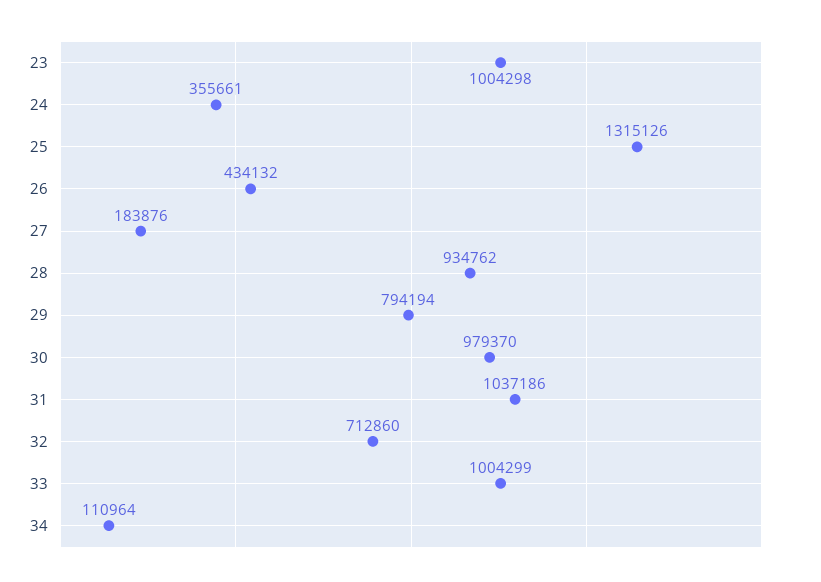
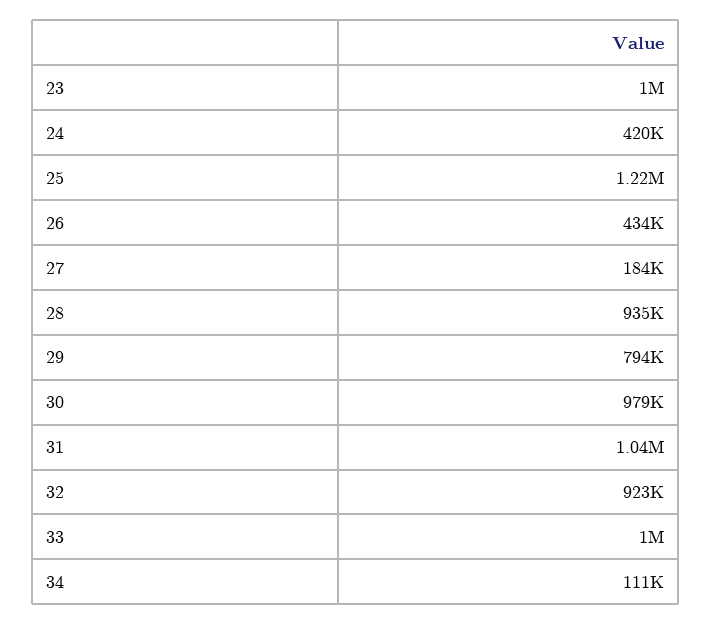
24: 355661 -> 420000
25: 1315126 -> 1220000
32: 712860 -> 923000

